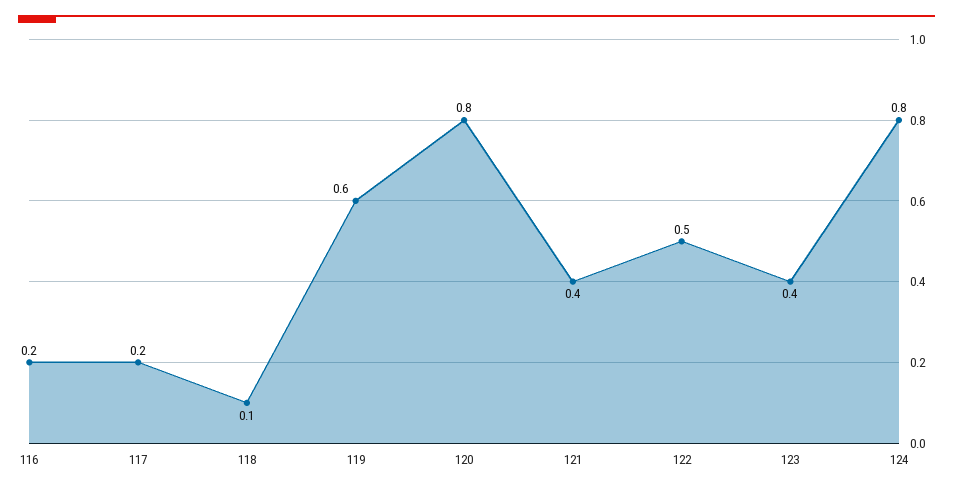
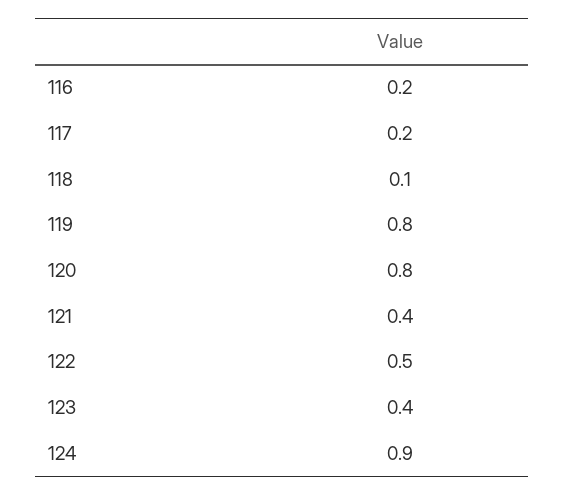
119: 0.6 -> 0.8
124: 0.8 -> 0.9

